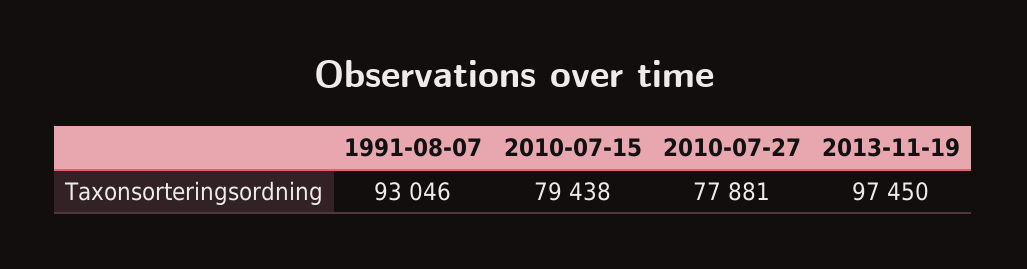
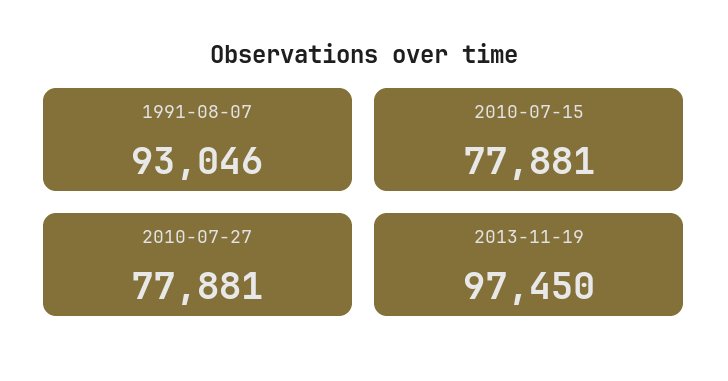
2010-07-15: 79438 -> 77881

